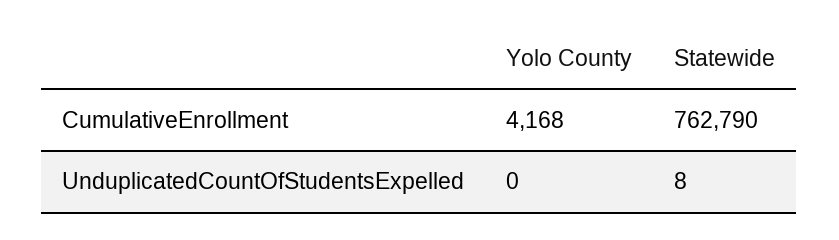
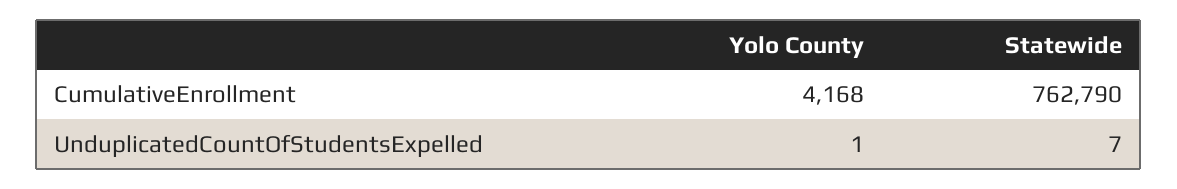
Yolo County, UnduplicatedCountOfStudentsExpelled: 0 -> 1
Statewide, UnduplicatedCountOfStudentsExpelled: 8 -> 7

